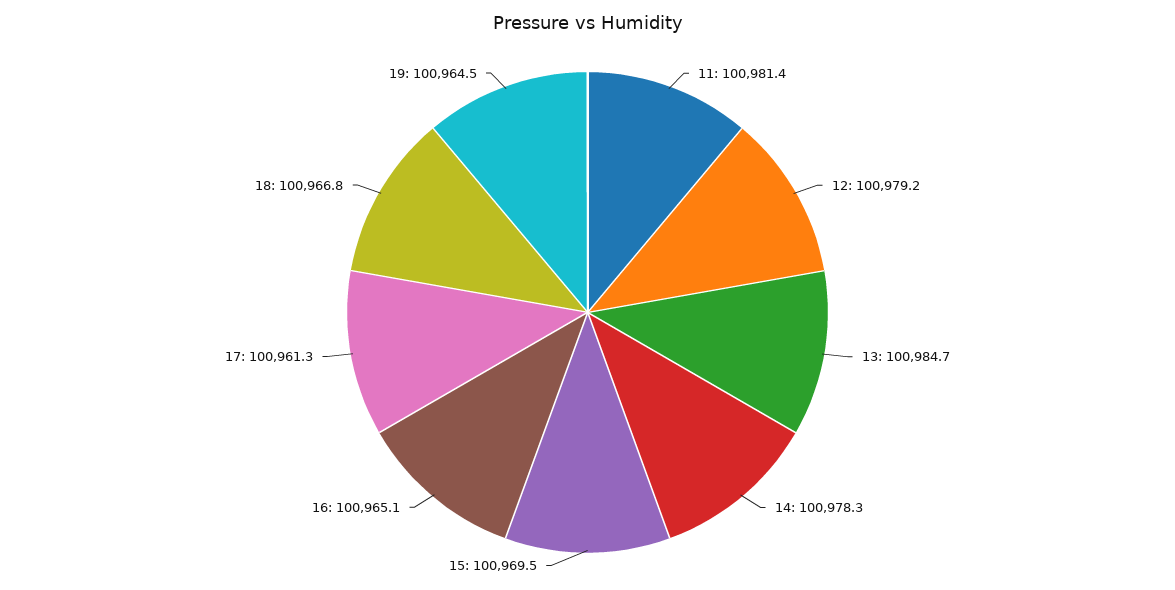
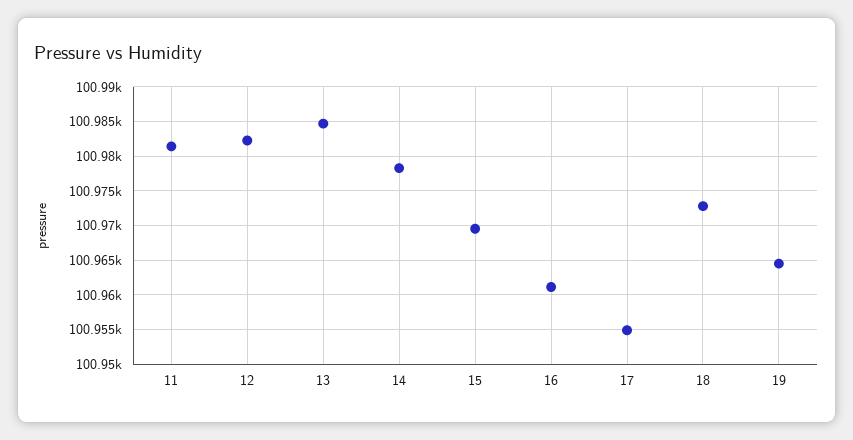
12: 100979.2 -> 100982
16: 100965.1 -> 100961
17: 100961.3 -> 100955
18: 100966.8 -> 100973

